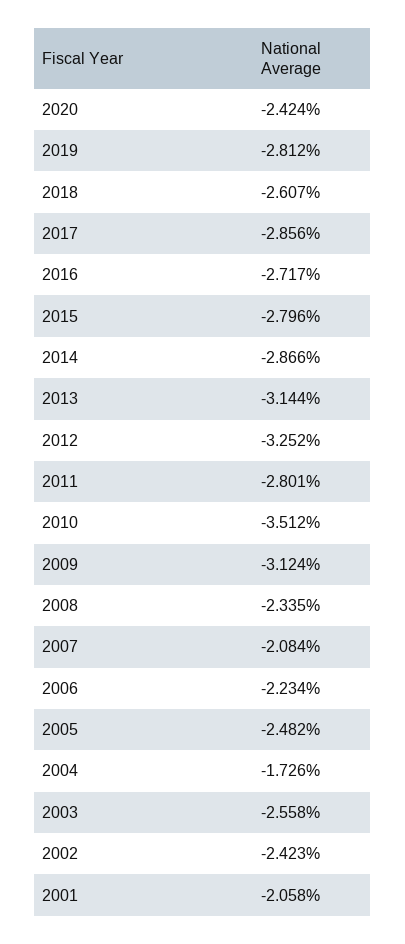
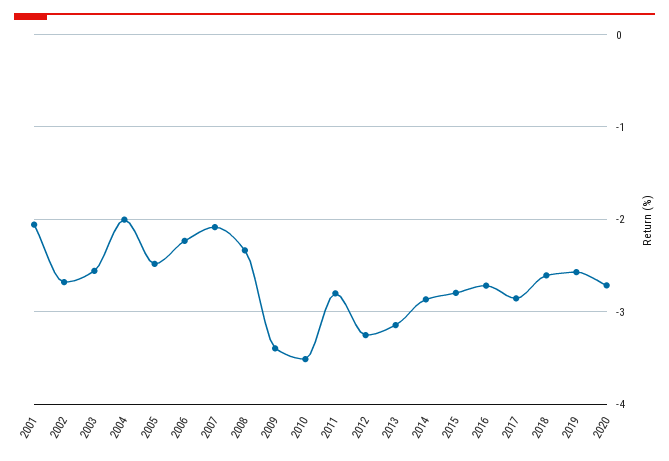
2020: -2.424 -> -2.7
2019: -2.812 -> -2.6
2009: -3.124 -> -3.4
2004: -1.726 -> -2
2002: -2.423 -> -2.7

